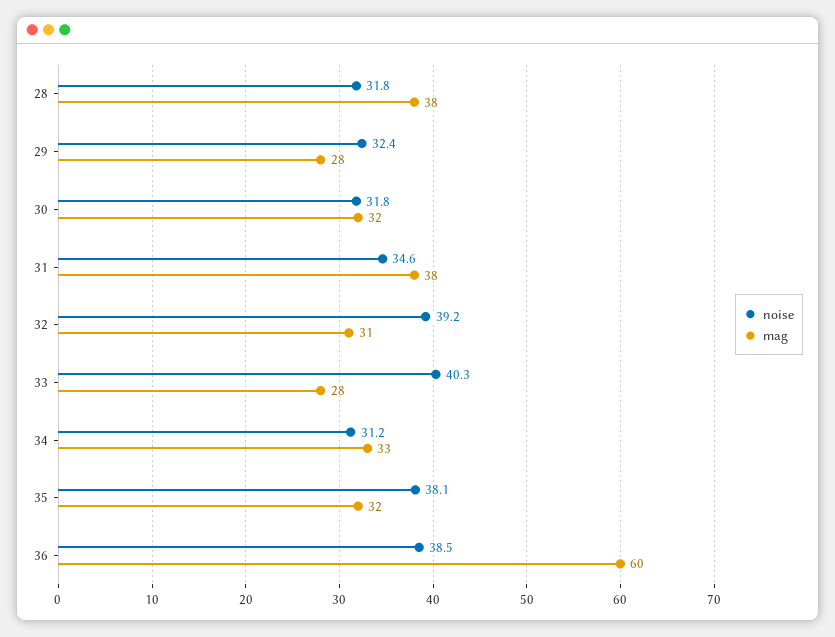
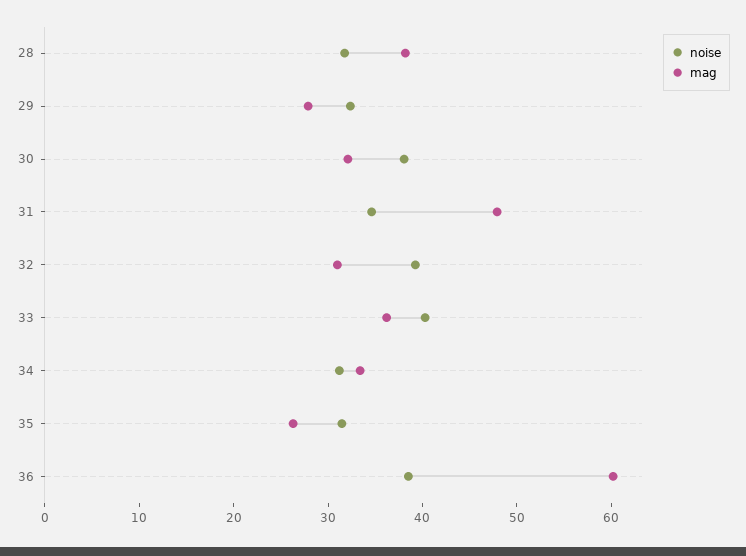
noise, 30: 31.8 -> 38
mag, 31: 38 -> 48
mag, 33: 28 -> 36
noise, 35: 38.1 -> 32
mag, 35: 32 -> 26

